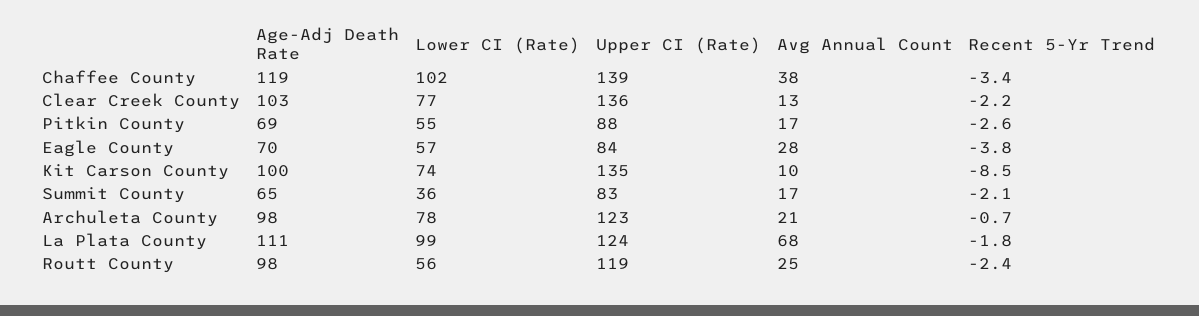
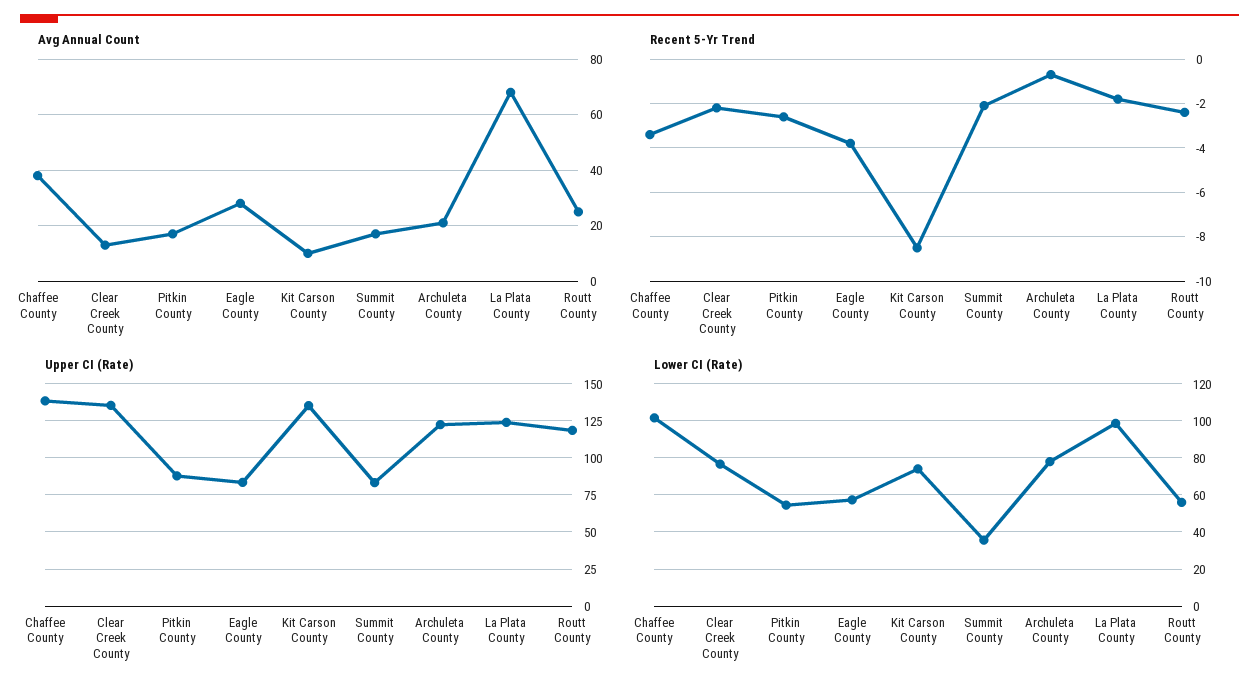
Age-Adj Death Rate, Chaffee County: 119 -> none
Age-Adj Death Rate, Clear Creek County: 103 -> none
Age-Adj Death Rate, Pitkin County: 69 -> none
Age-Adj Death Rate, Eagle County: 70 -> none
Age-Adj Death Rate, Kit Carson County: 100 -> none
Age-Adj Death Rate, Summit County: 65 -> none
Age-Adj Death Rate, Archuleta County: 98 -> none
Age-Adj Death Rate, La Plata County: 111 -> none
Age-Adj Death Rate, Routt County: 98 -> none

